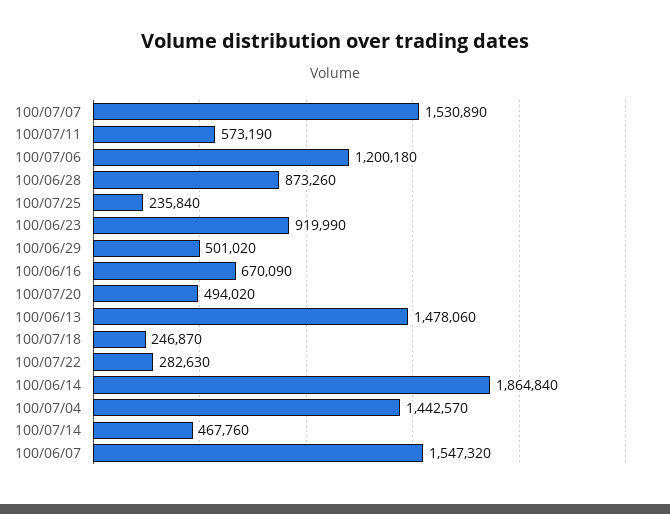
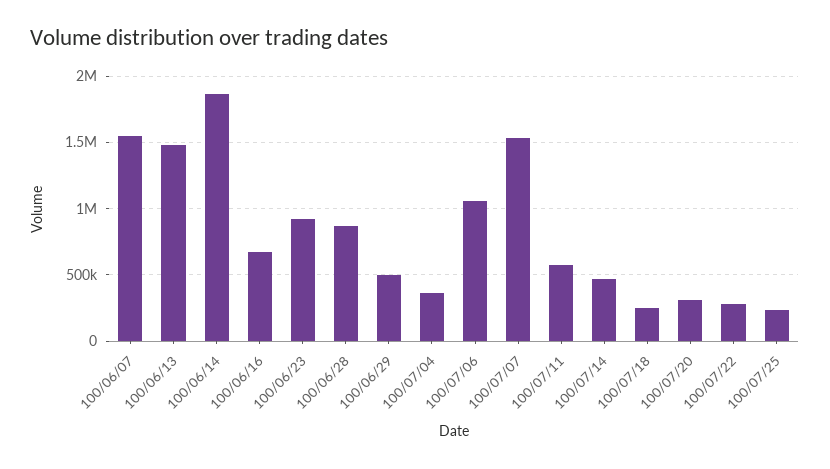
100/07/06: 1200180 -> 1050000
100/07/20: 494020 -> 300000
100/07/04: 1442570 -> 350000

